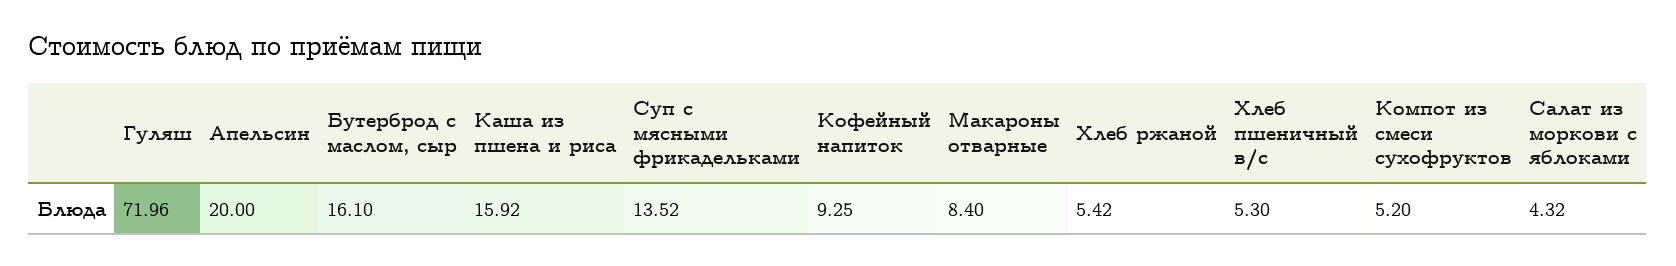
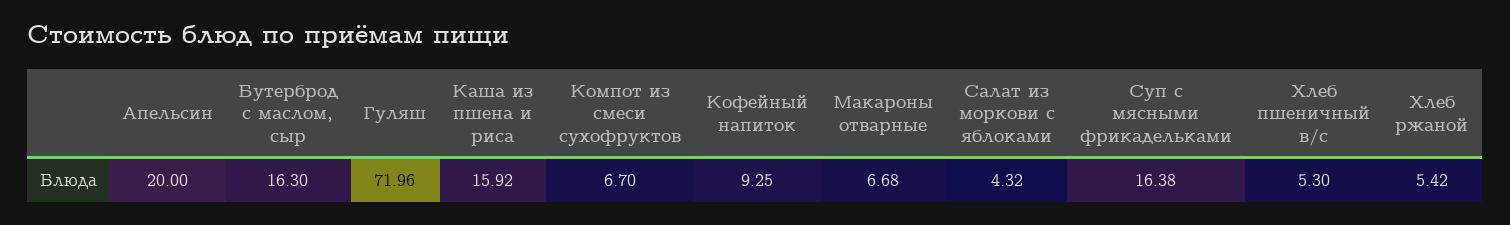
Бутерброд с маслом, сыр: 16.1 -> 16.3
Суп с мясными фрикадельками: 13.52 -> 16.38
Макароны отварные: 8.4 -> 6.68
Компот из смеси сухофруктов: 5.2 -> 6.7

